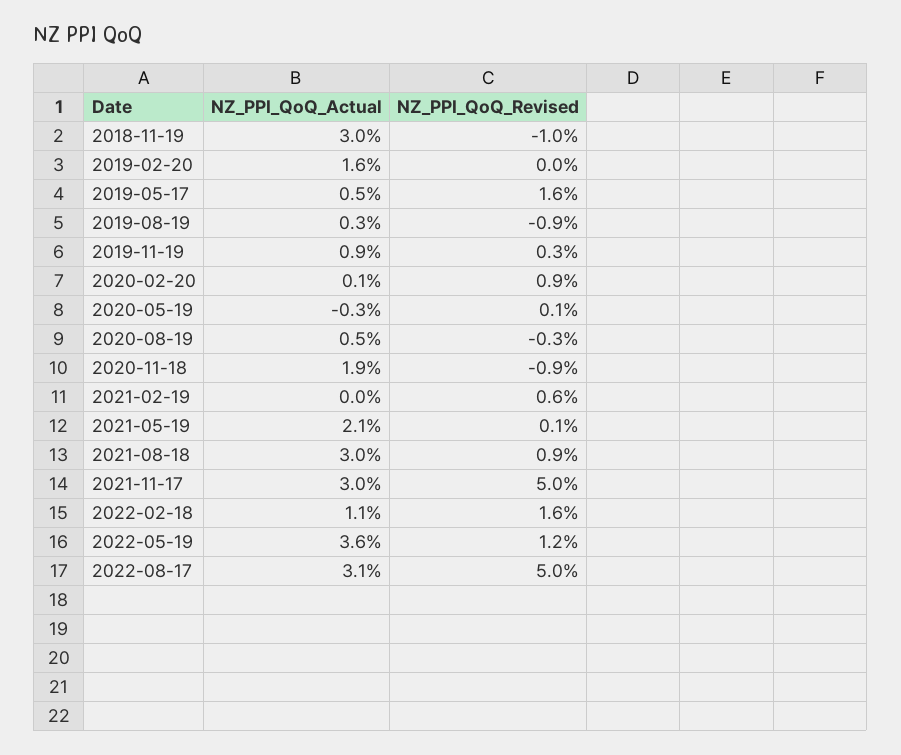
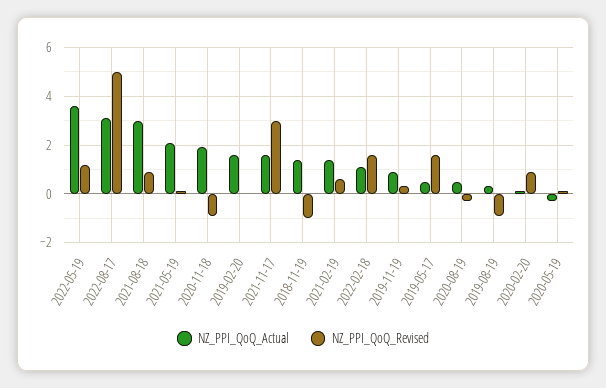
NZ_PPI_QoQ_Actual, 2018-11-19: 3 -> 1.5
NZ_PPI_QoQ_Actual, 2021-02-19: 0 -> 1.5
NZ_PPI_QoQ_Actual, 2021-11-17: 3 -> 1.5
NZ_PPI_QoQ_Revised, 2021-11-17: 5 -> 3

